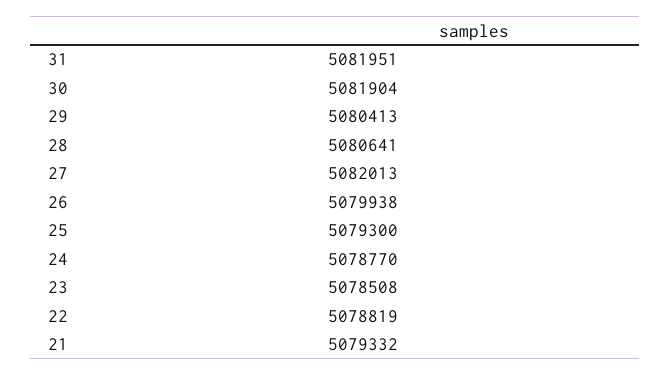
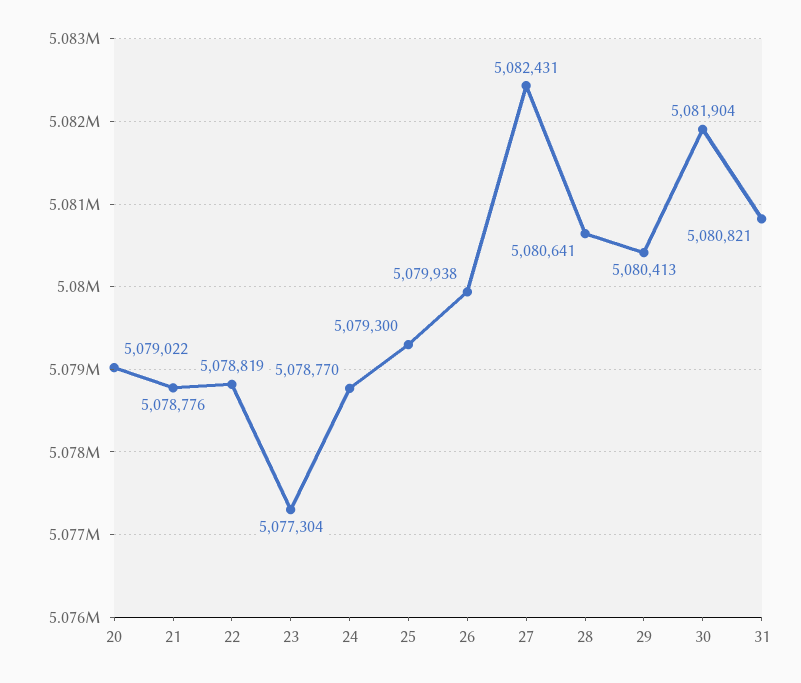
31: 5081951 -> 5080821
27: 5082013 -> 5082431
23: 5078508 -> 5077304
21: 5079332 -> 5078776
20: none -> 5079022

